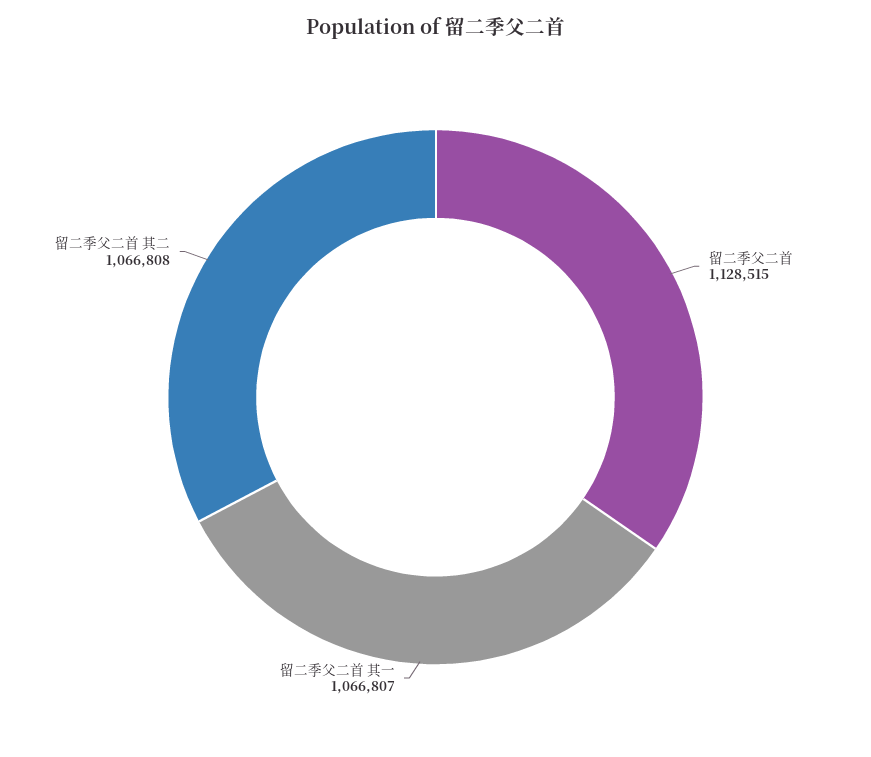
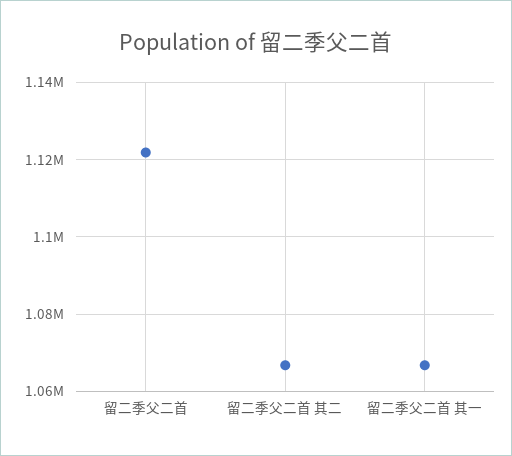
留二季父二首: 1128515 -> 1122000

